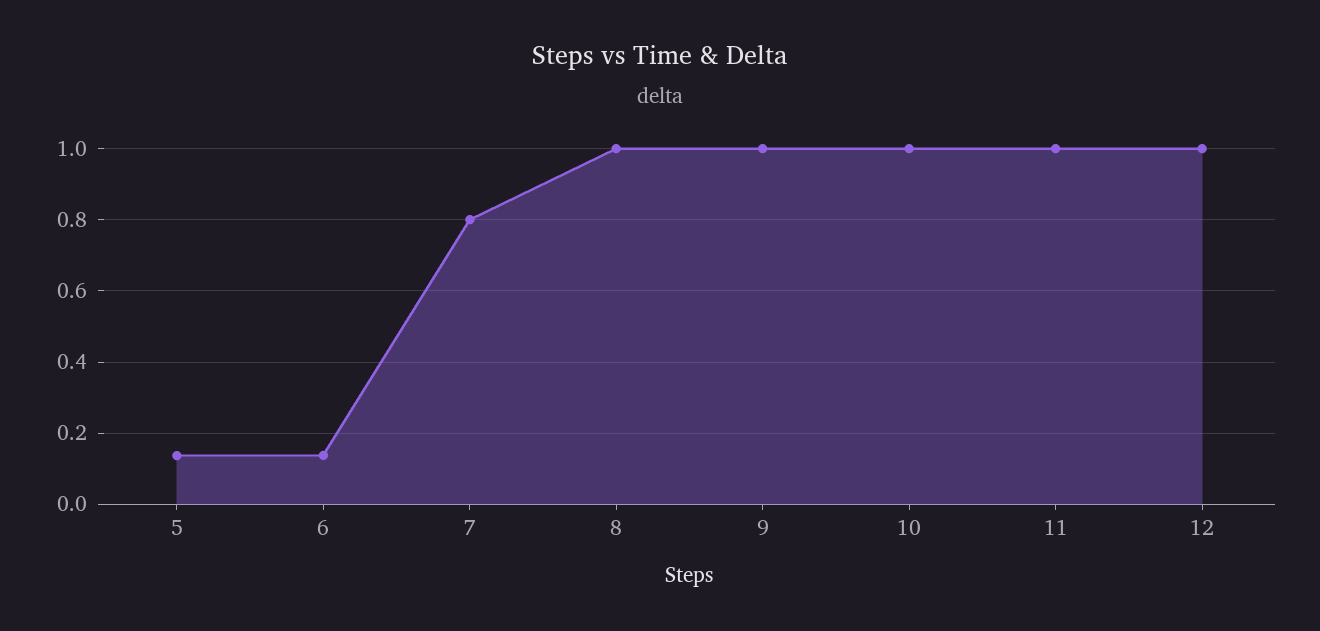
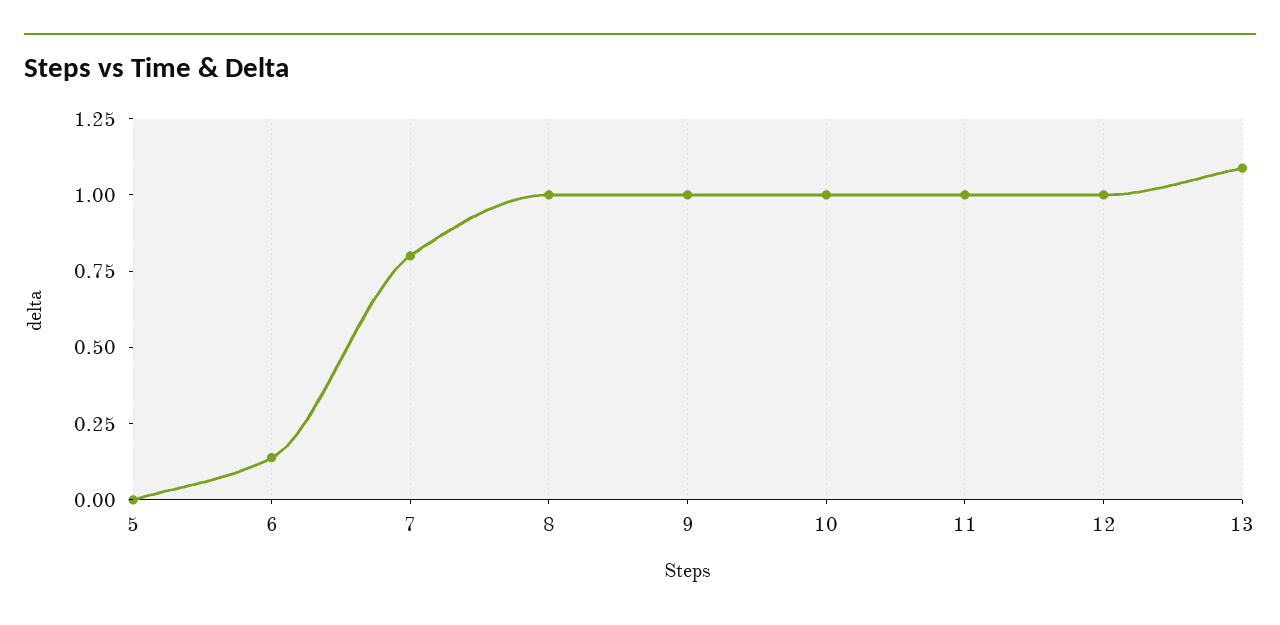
5: 0.14 -> 0
13: none -> 1.1

